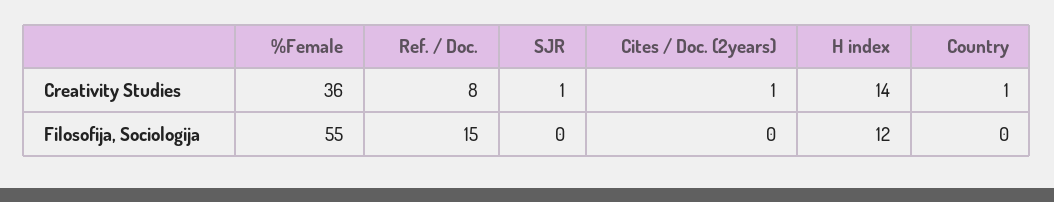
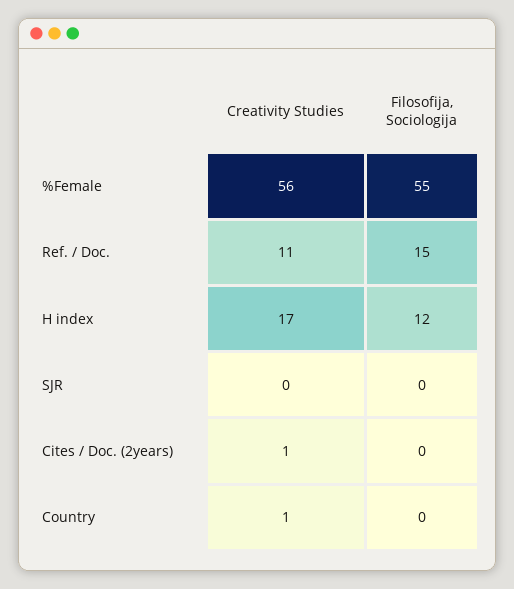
%Female, Creativity Studies: 36 -> 56
Ref. / Doc., Creativity Studies: 8 -> 11
SJR, Creativity Studies: 1 -> 0
H index, Creativity Studies: 14 -> 17

